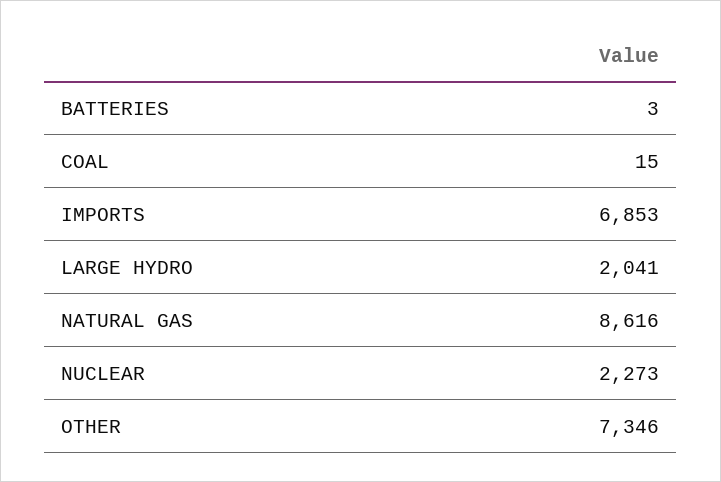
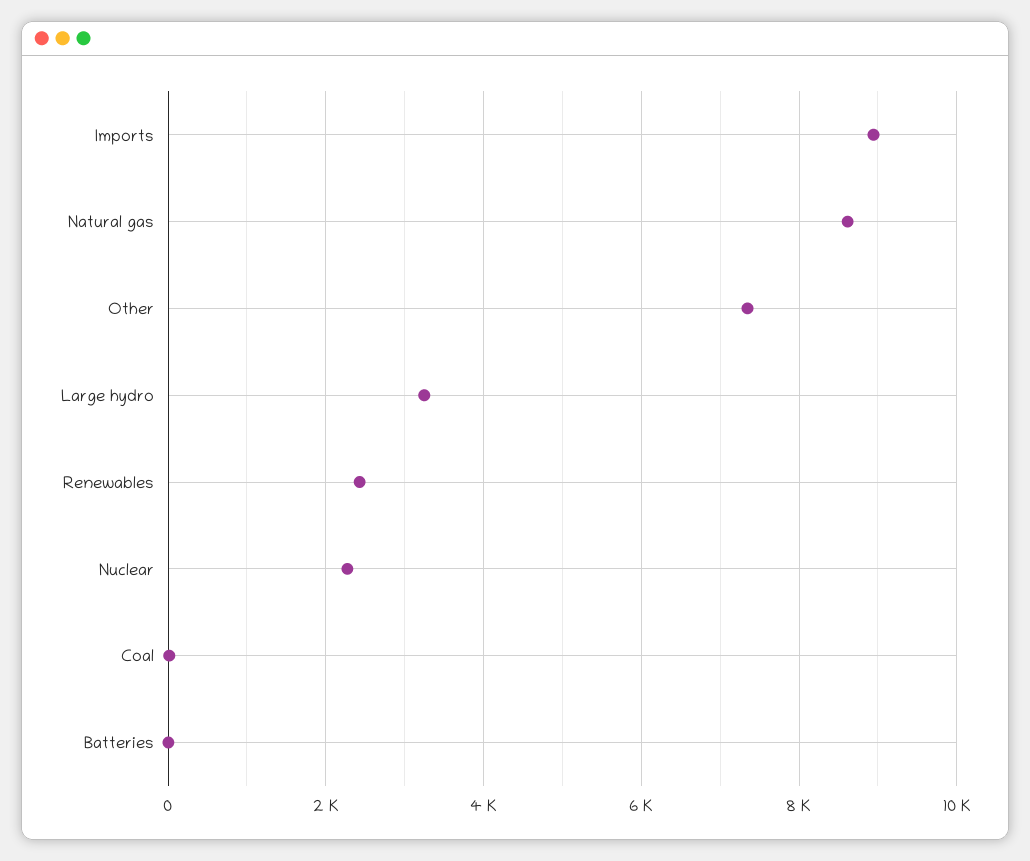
IMPORTS: 6853 -> 9000
LARGE HYDRO: 2041 -> 3200
Renewables: none -> 2400

